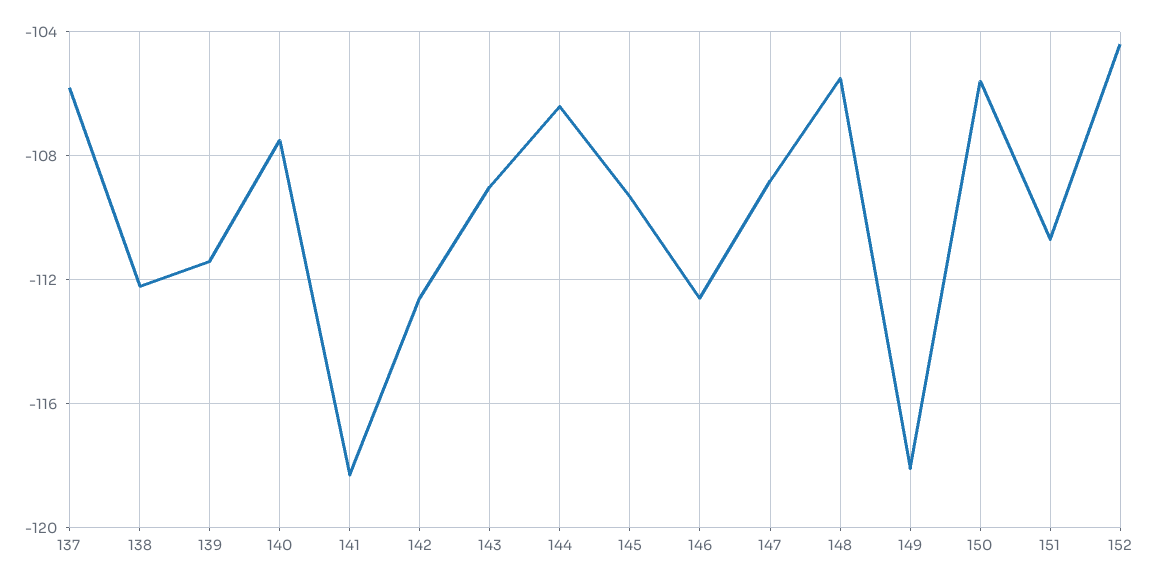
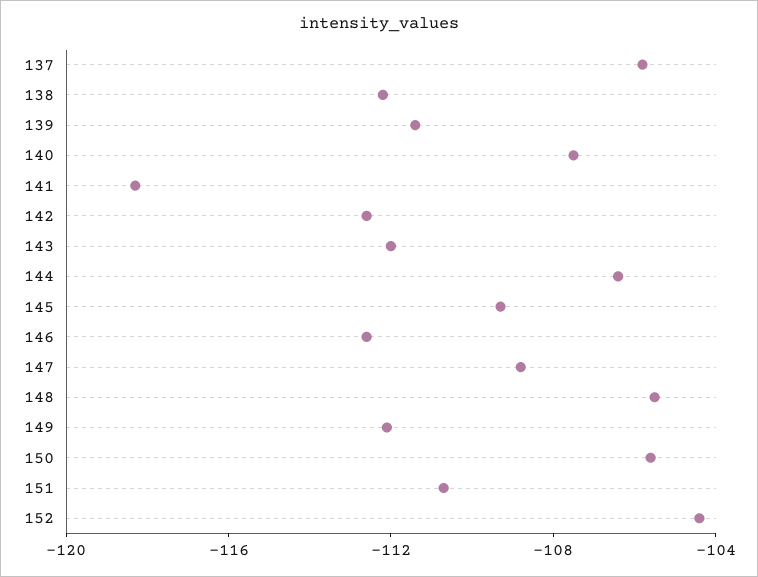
143: -109 -> -112
149: -118 -> -112

